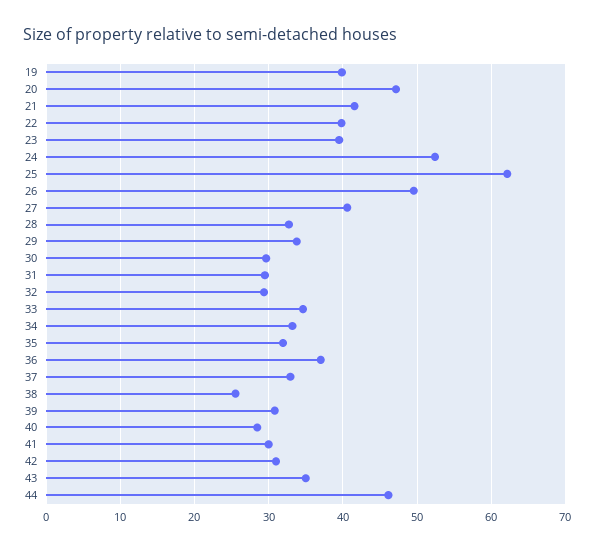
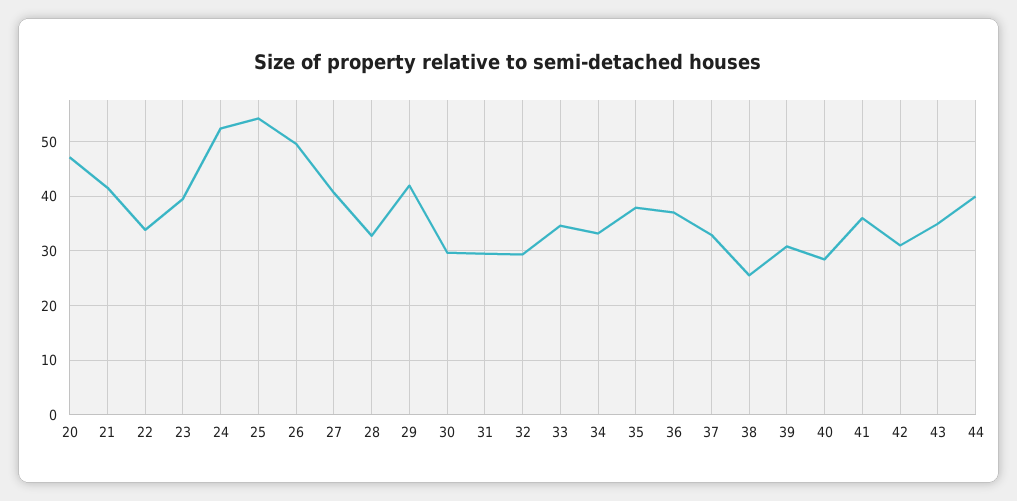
19: 40 -> none
22: 40 -> 34
25: 62 -> 54
29: 34 -> 42
35: 32 -> 38
41: 30 -> 36
44: 46 -> 40

